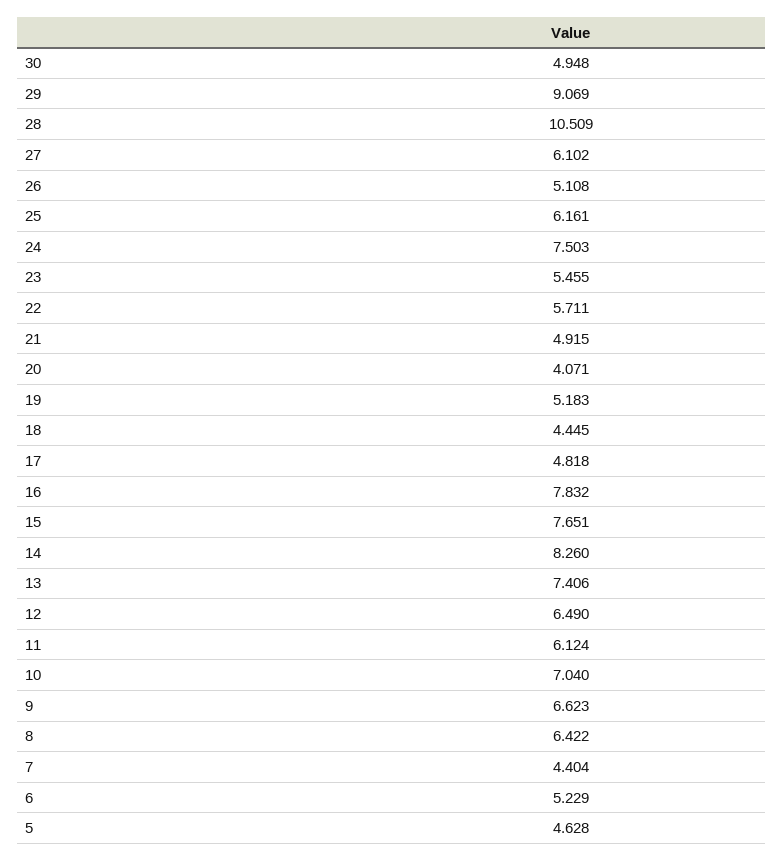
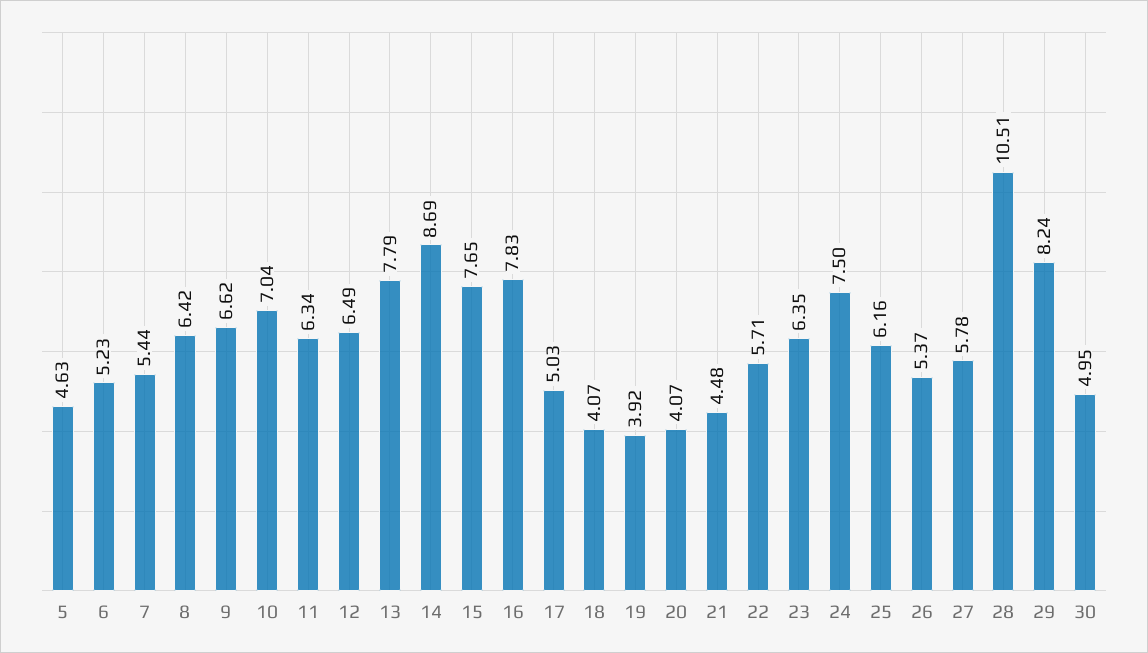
29: 9.069 -> 8.24
27: 6.102 -> 5.78
26: 5.108 -> 5.37
23: 5.455 -> 6.35
21: 4.915 -> 4.48
19: 5.183 -> 3.92
18: 4.445 -> 4.07
17: 4.818 -> 5.03
14: 8.26 -> 8.69
13: 7.406 -> 7.79
11: 6.124 -> 6.34
7: 4.404 -> 5.44

